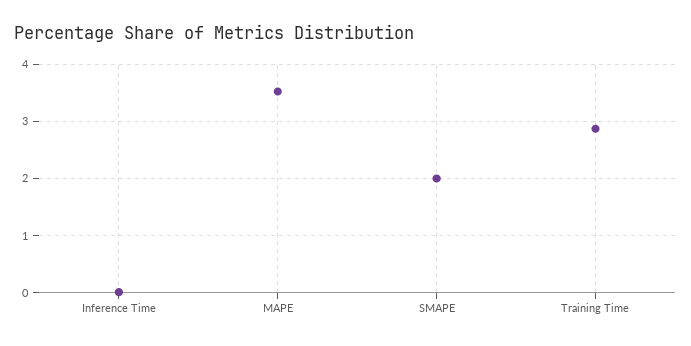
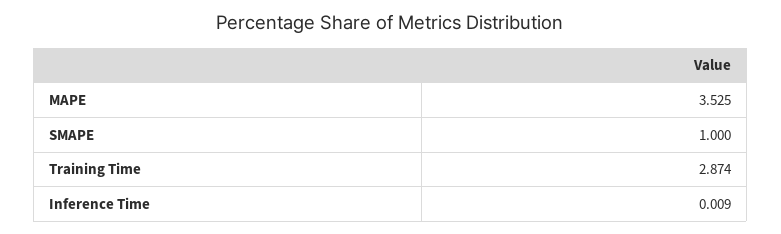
SMAPE: 2 -> 1

